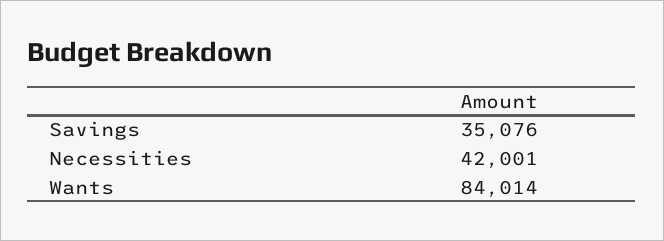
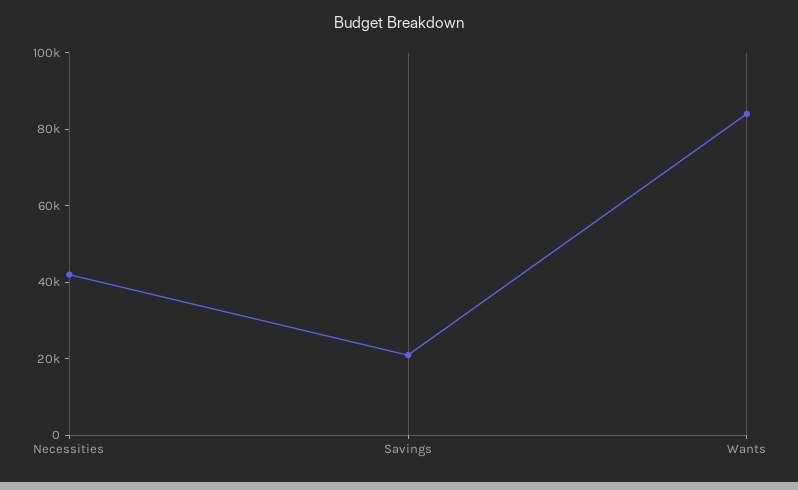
Savings: 35076 -> 20000

